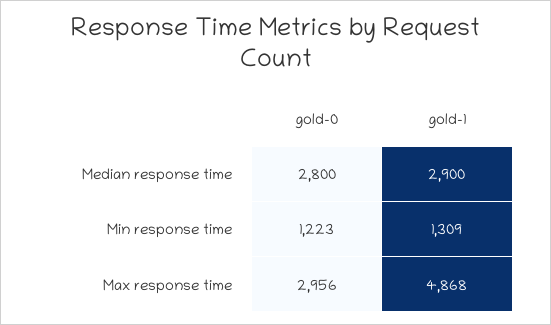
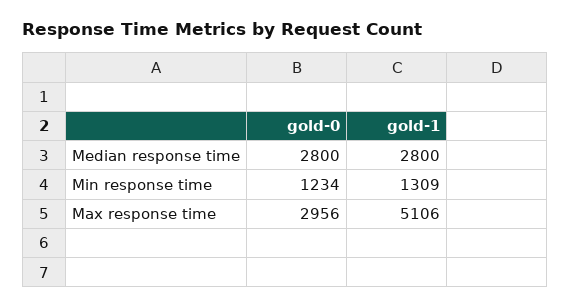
gold-1, Median response time: 2900 -> 2800
gold-0, Min response time: 1223 -> 1234
gold-1, Max response time: 4868 -> 5106

